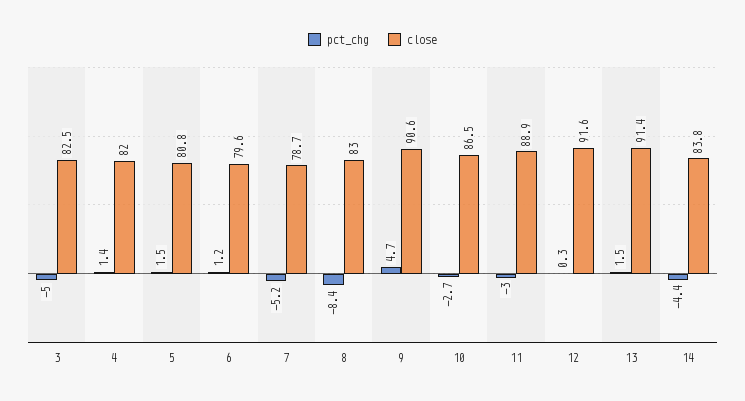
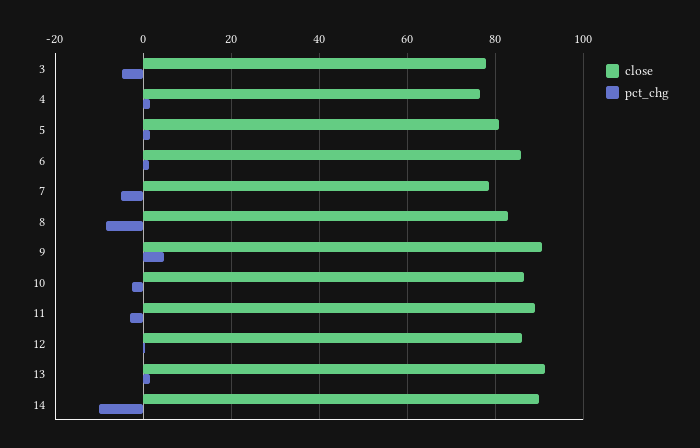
close, 3: 82.5 -> 78
close, 4: 82 -> 76
close, 6: 79.6 -> 86
close, 12: 91.6 -> 86
pct_chg, 14: -4.4 -> -10
close, 14: 83.8 -> 90

